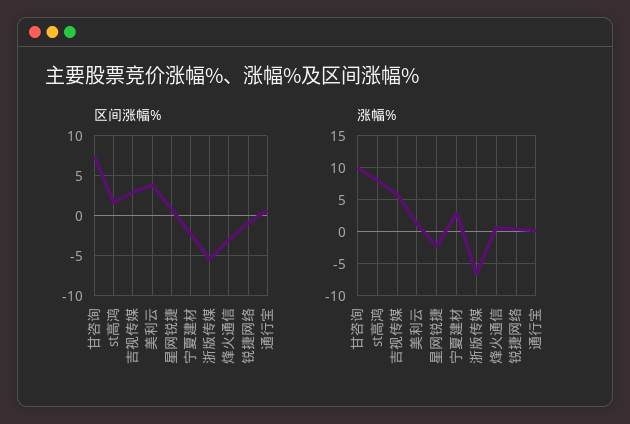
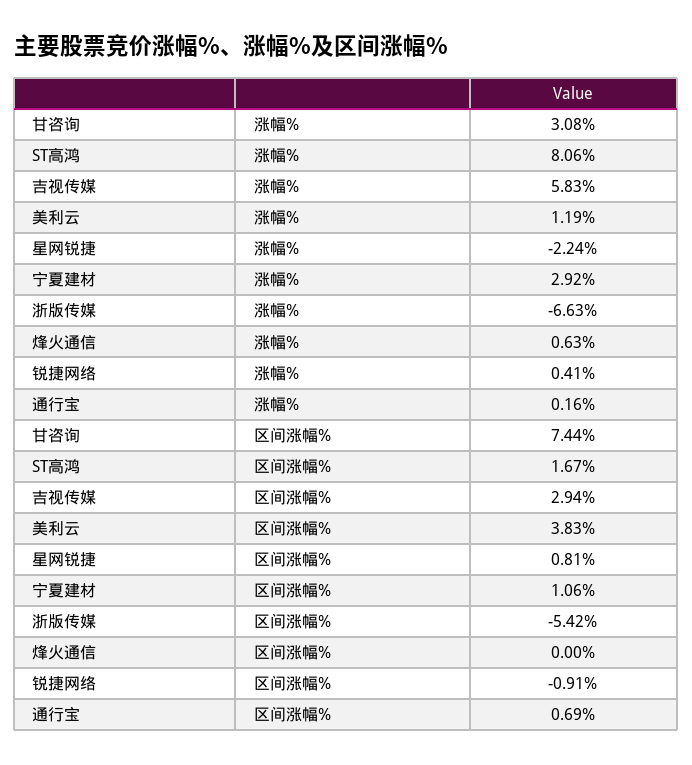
区间涨幅%, 宁夏建材: -2 -> 1.06
区间涨幅%, 烽火通信: -3 -> 0
涨幅%, 甘咨询: 10 -> 3.08

